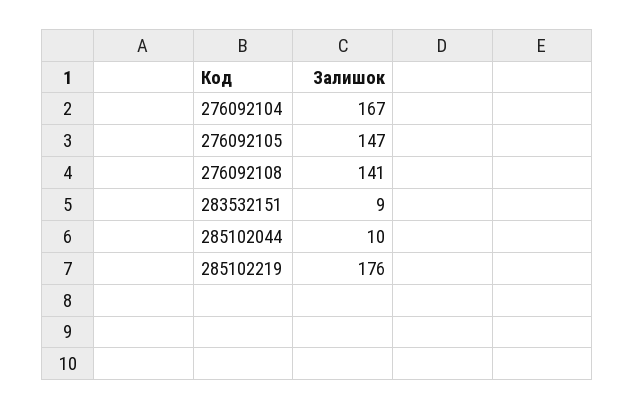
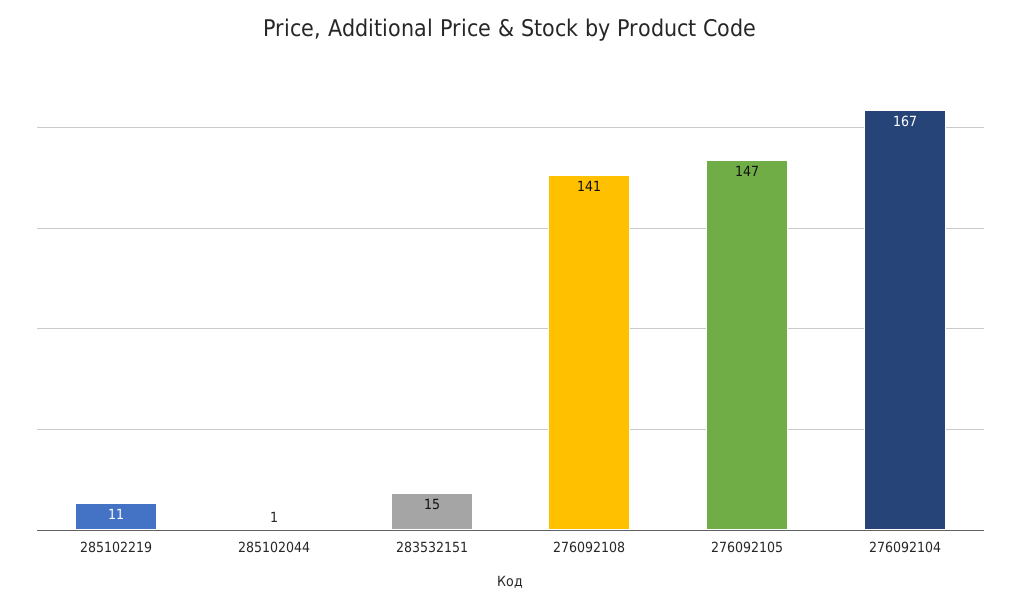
283532151: 9 -> 15
285102044: 10 -> 1
285102219: 176 -> 11

